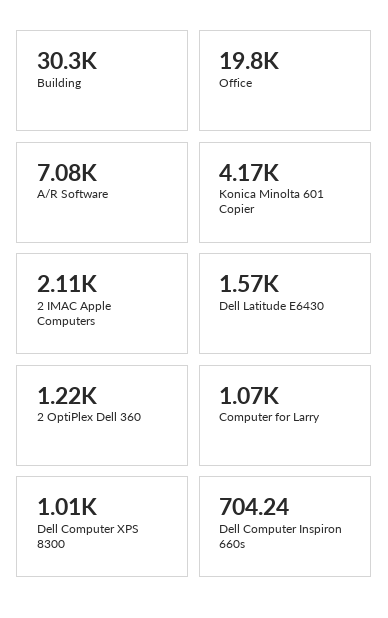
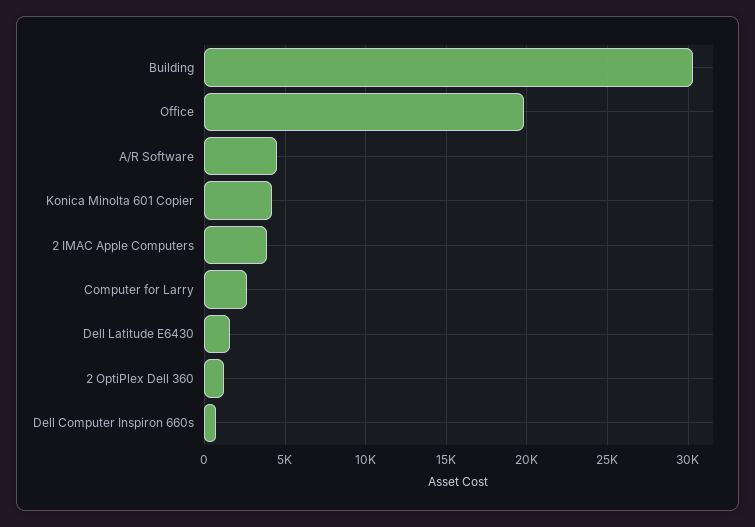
A/R Software: 7080 -> 4500
2 IMAC Apple Computers: 2110 -> 4000
Computer for Larry: 1070 -> 2500
Dell Computer XPS 8300: 1010 -> none

